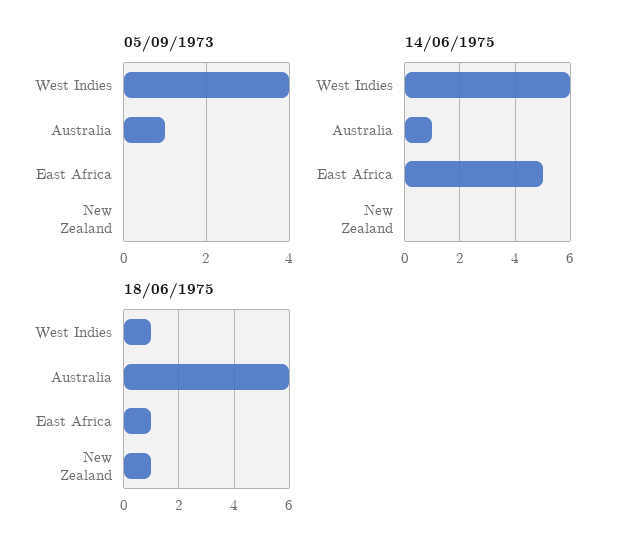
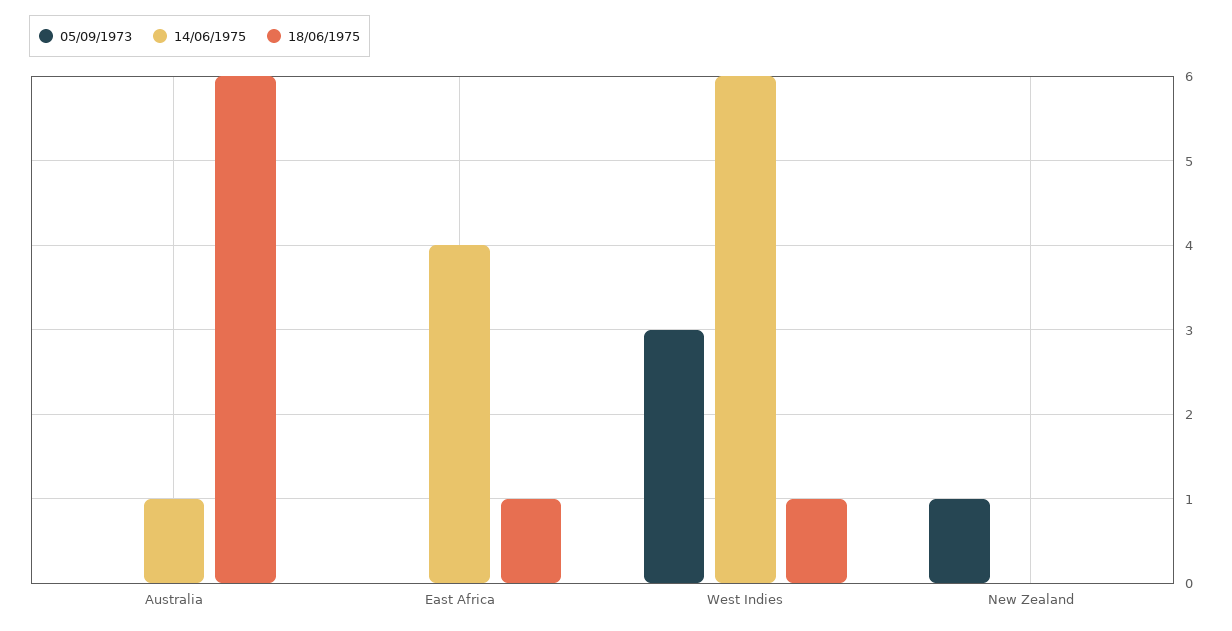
05/09/1973, West Indies: 4 -> 3
05/09/1973, Australia: 1 -> 0
05/09/1973, New Zealand: 0 -> 1
14/06/1975, East Africa: 5 -> 4
18/06/1975, New Zealand: 1 -> 0

